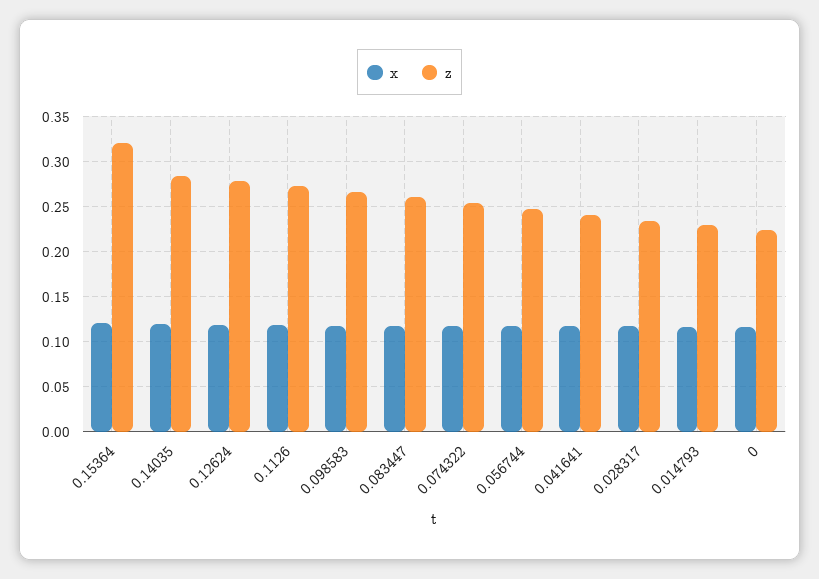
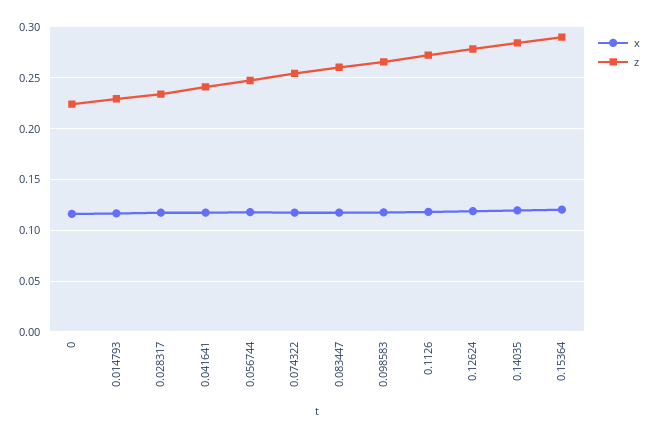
z, 0.15364: 0.32 -> 0.29

